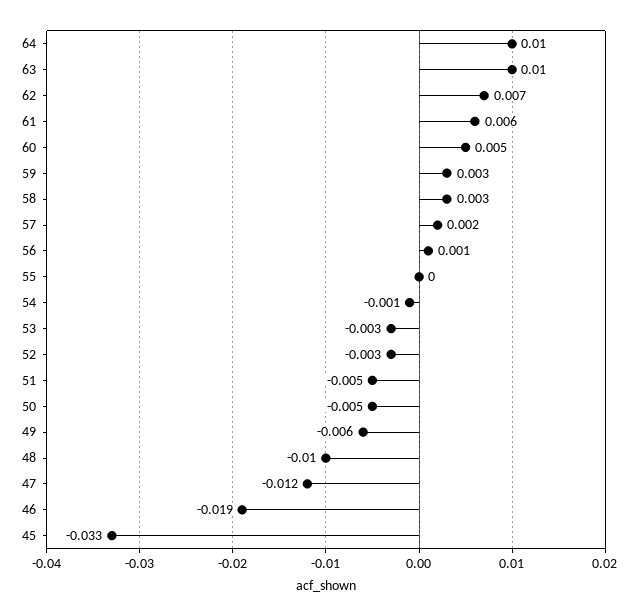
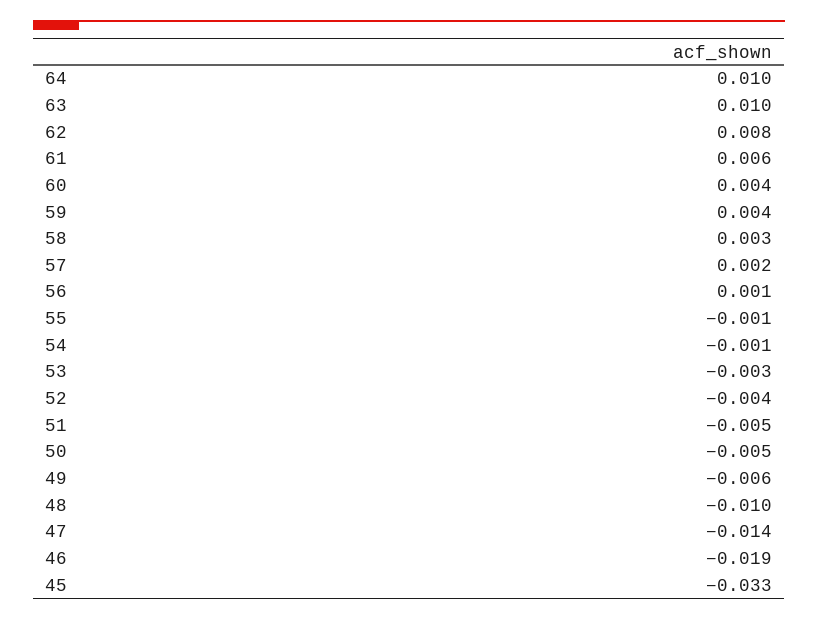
62: 0.007 -> 0.008
60: 0.005 -> 0.004
59: 0.003 -> 0.004
55: 0 -> -0.001
52: -0.003 -> -0.004
47: -0.012 -> -0.014

